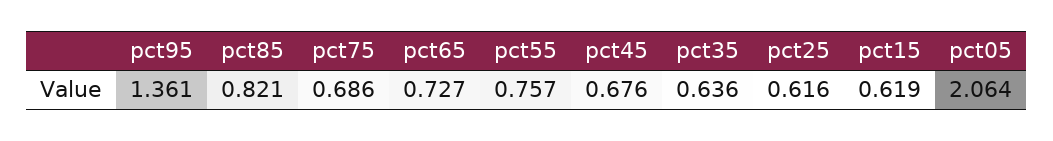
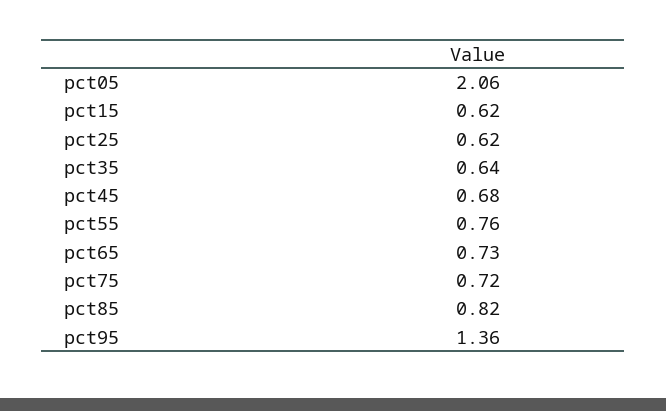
pct75: 0.686 -> 0.72

